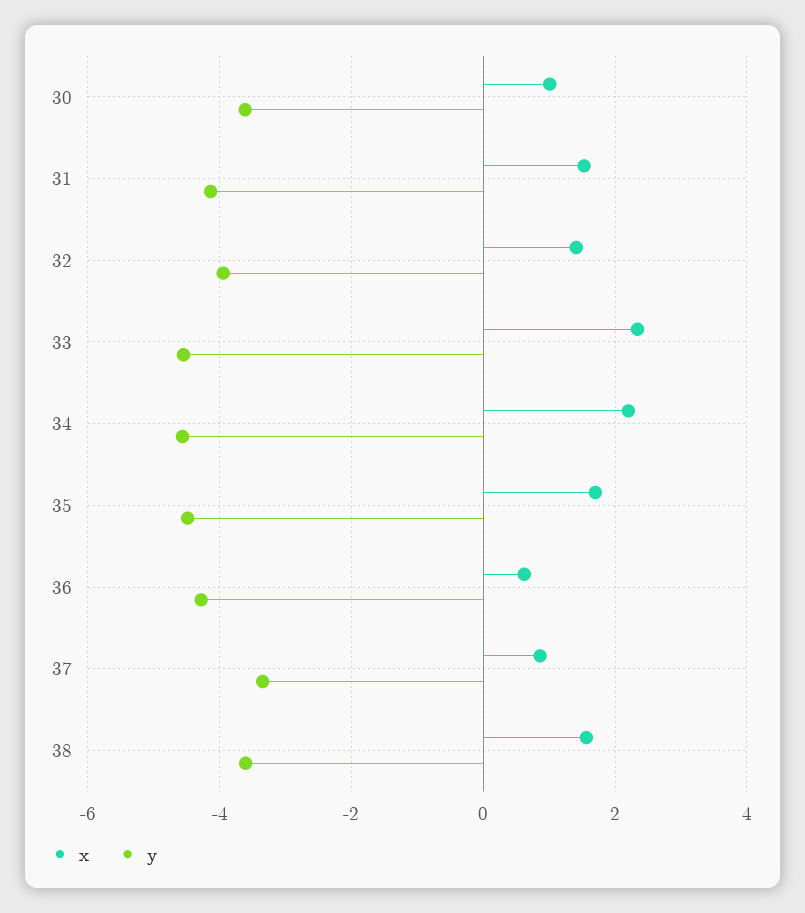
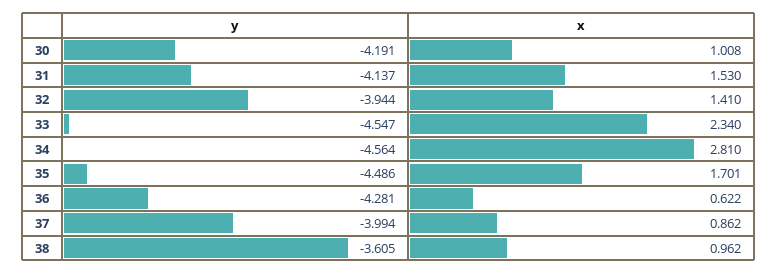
y, 30: -3.6 -> -4.191
x, 34: 2.2 -> 2.81
y, 37: -3.4 -> -3.994
x, 38: 1.6 -> 0.962

